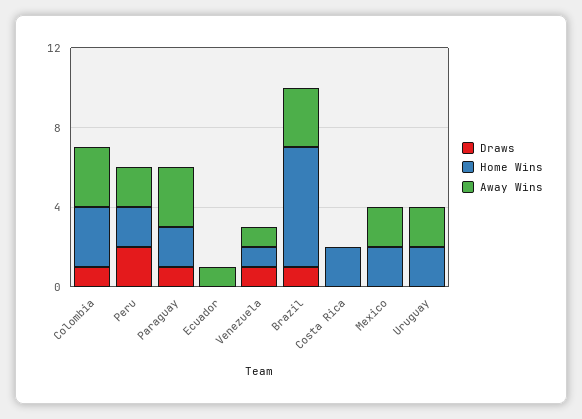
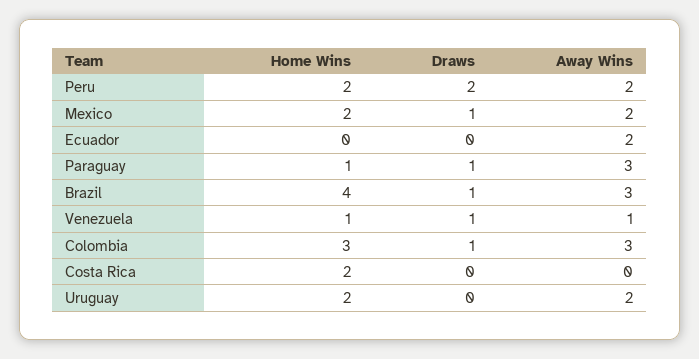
Home Wins, Paraguay: 2 -> 1
Away Wins, Ecuador: 1 -> 2
Home Wins, Brazil: 6 -> 4
Draws, Mexico: 0 -> 1

